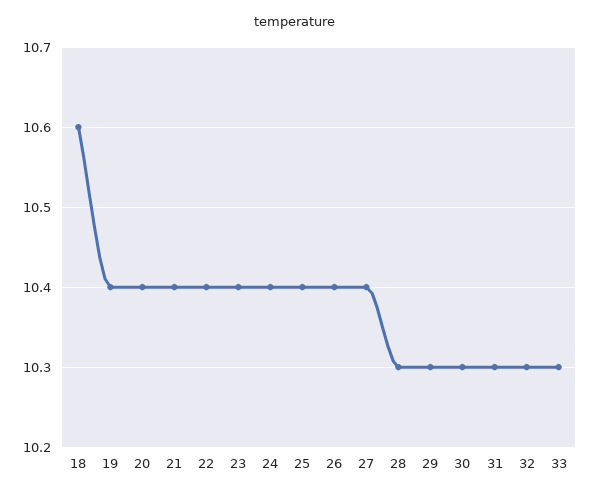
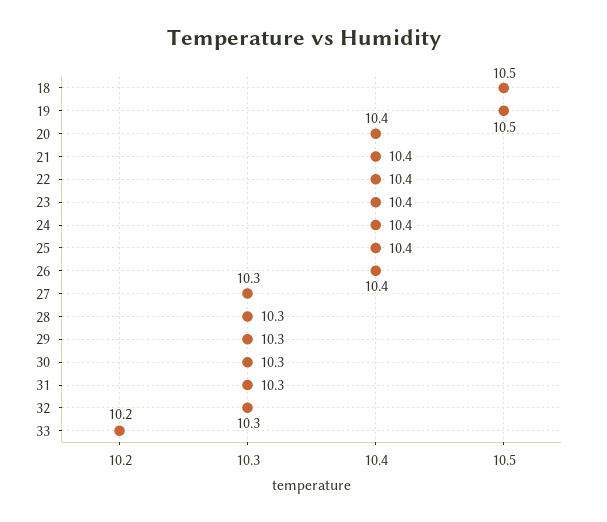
18: 10.6 -> 10.5
19: 10.4 -> 10.5
27: 10.4 -> 10.3
33: 10.3 -> 10.2

